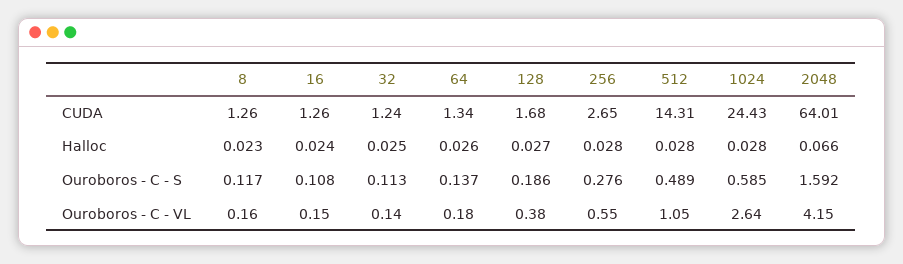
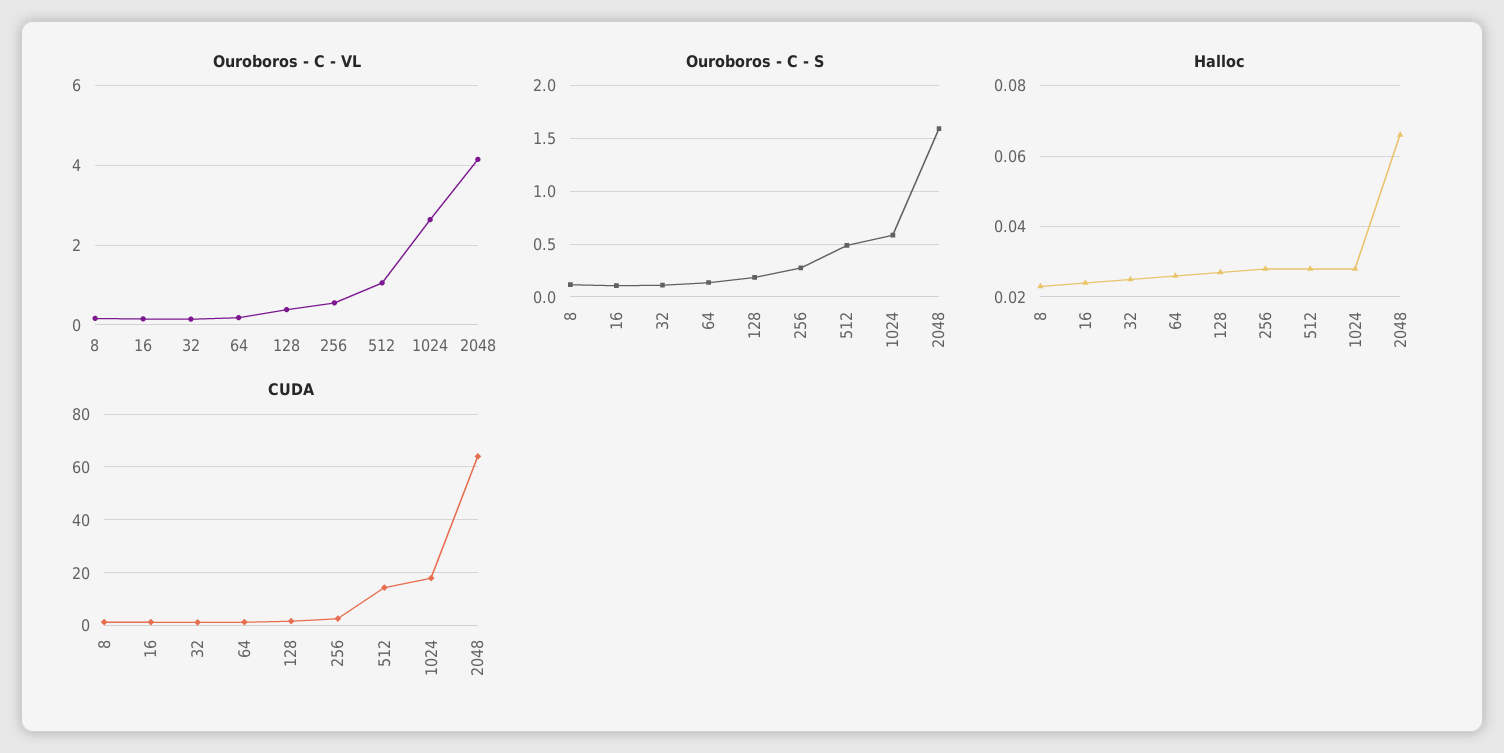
CUDA, 1024: 24.43 -> 17.5

